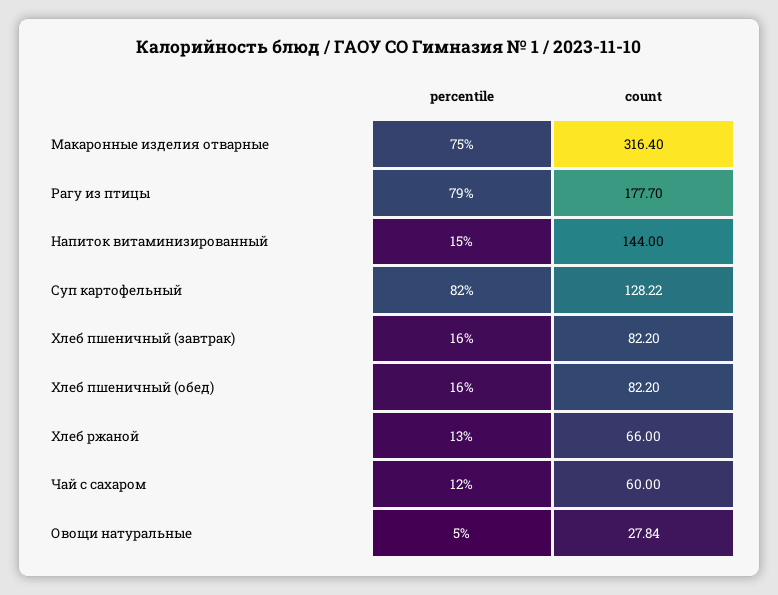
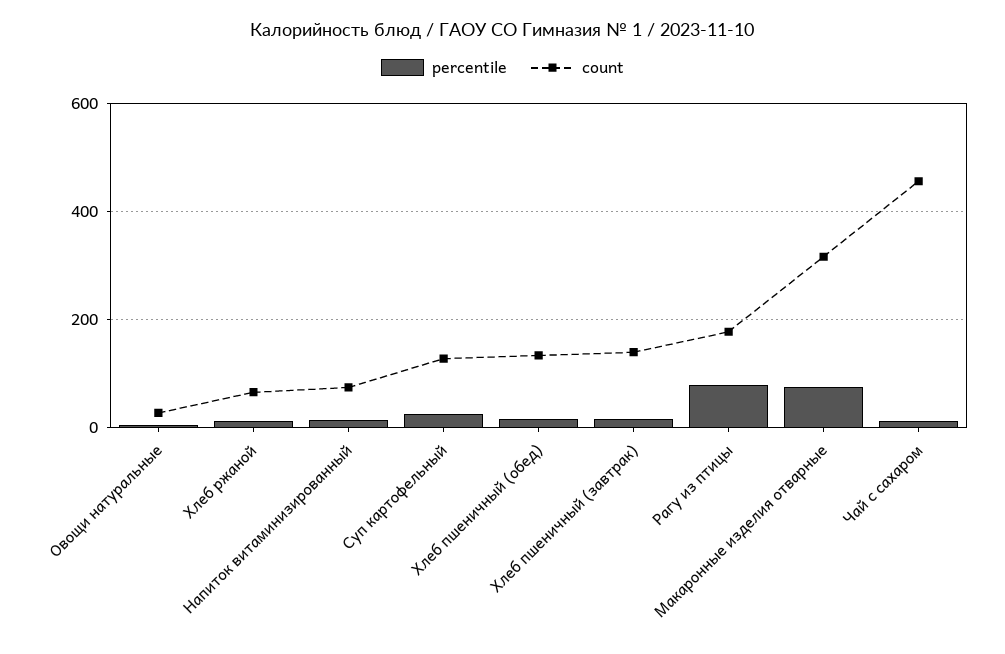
count, Напиток витаминизированный: 144 -> 80
percentile, Суп картофельный: 82 -> 20
count, Хлеб пшеничный (завтрак): 82.2 -> 140
count, Хлеб пшеничный (обед): 82.2 -> 140
count, Чай с сахаром: 60 -> 460

